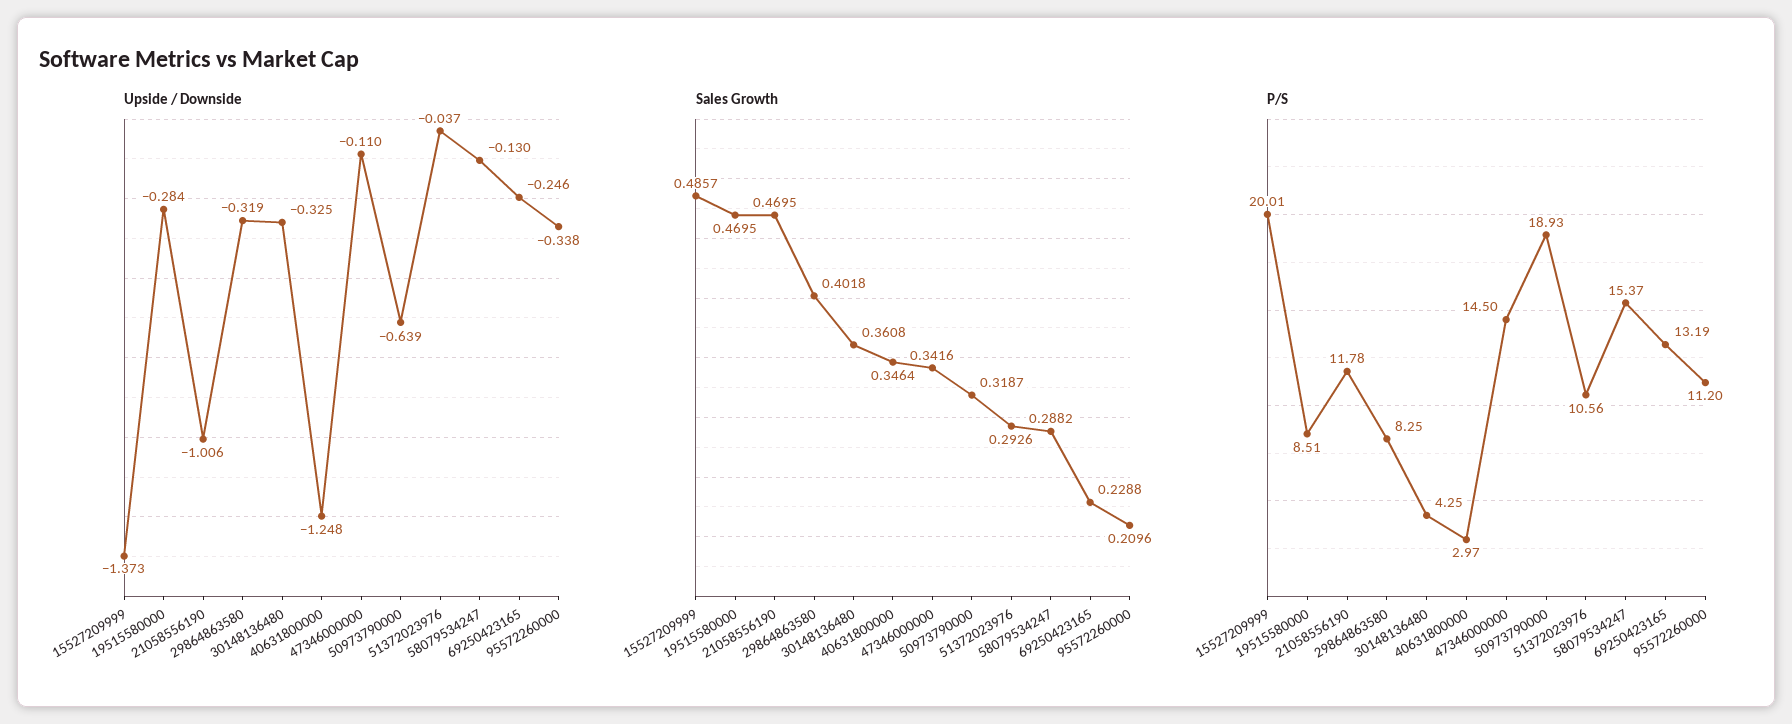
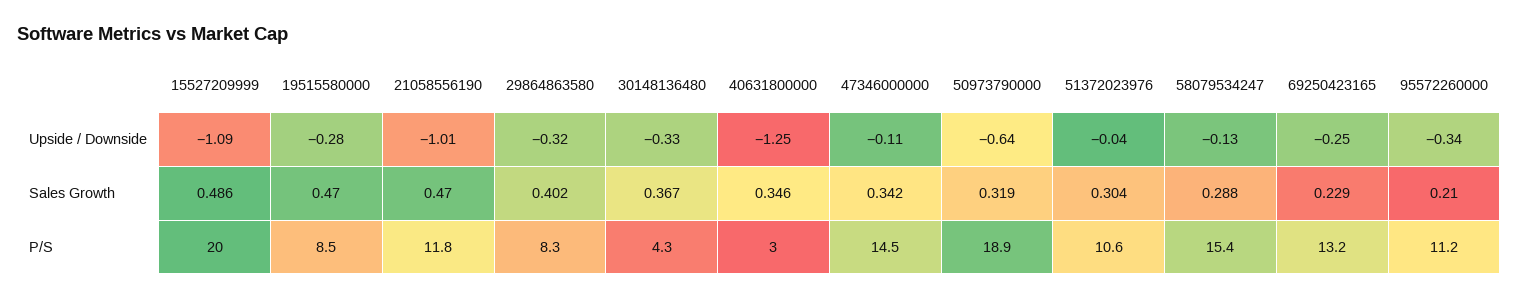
Upside / Downside, 15527209999: -1.373 -> -1.09
Sales Growth, 30148136480: 0.3608 -> 0.367
Sales Growth, 51372023976: 0.2926 -> 0.304

